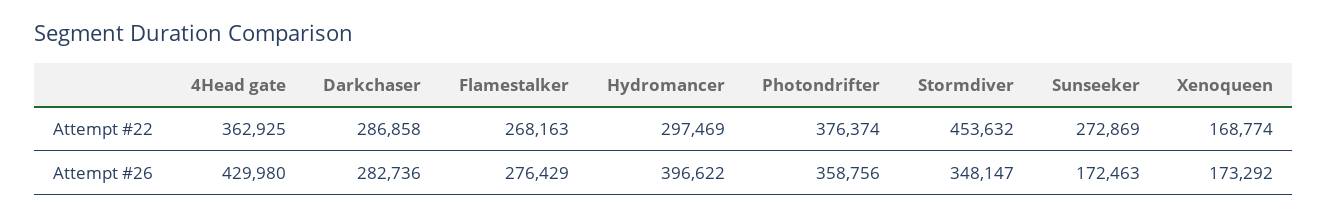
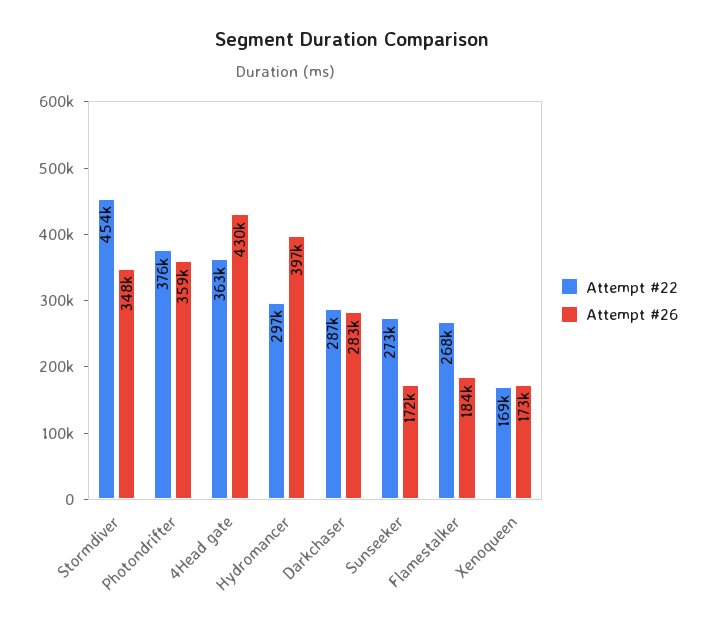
Attempt #26, Flamestalker: 276429 -> 184000

